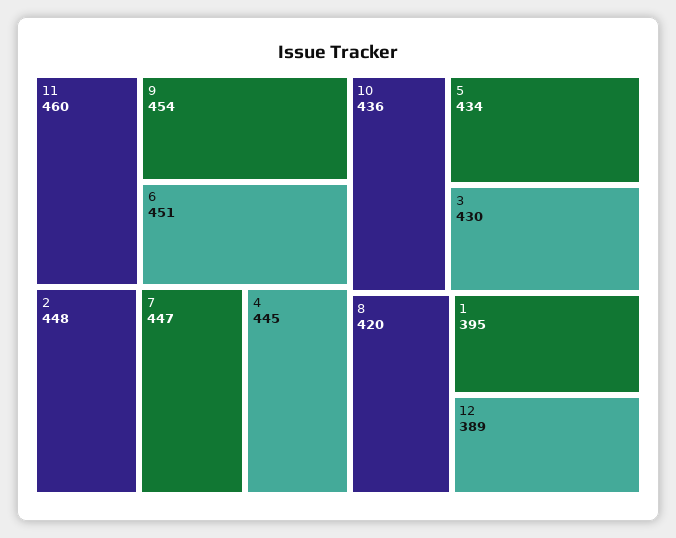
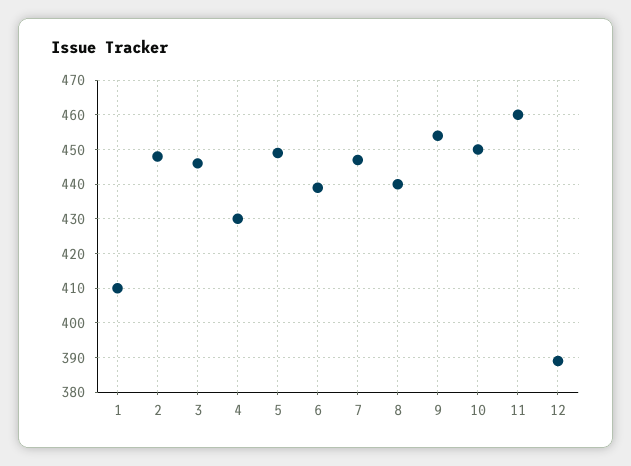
6: 451 -> 440
4: 445 -> 430
10: 436 -> 450
5: 434 -> 450
3: 430 -> 445
8: 420 -> 440
1: 395 -> 410

